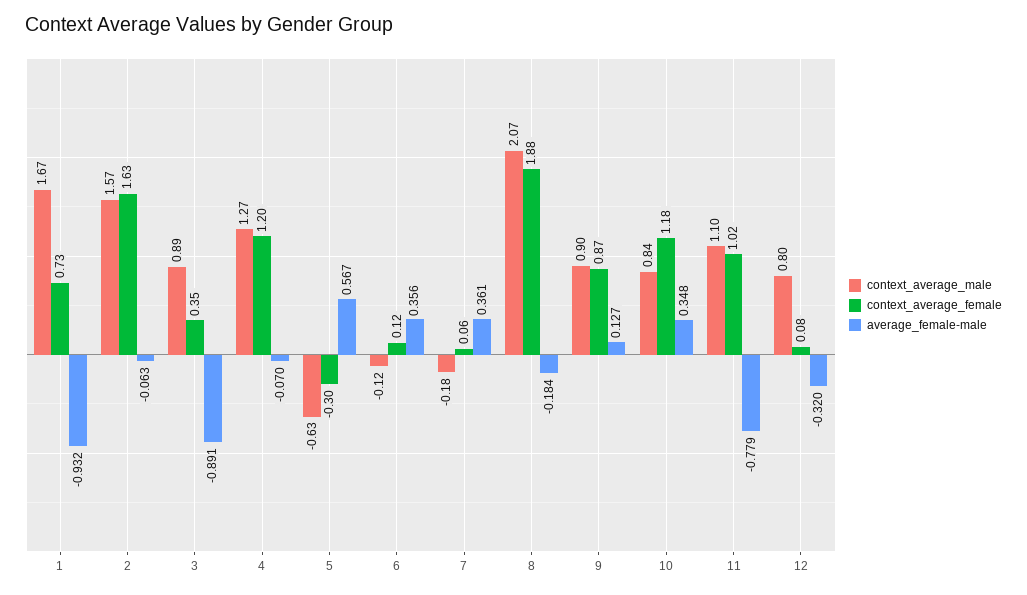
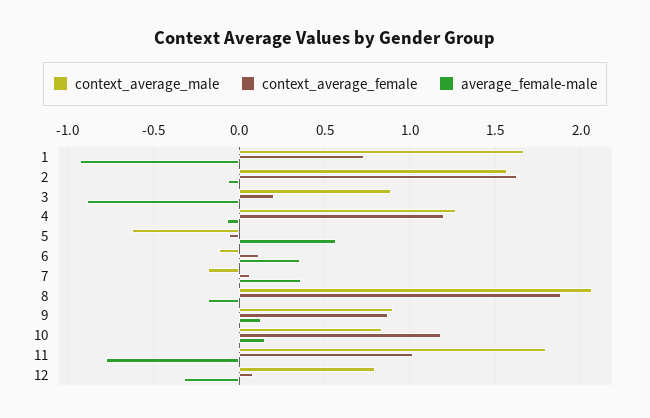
context_average_female, 3: 0.35 -> 0.2
context_average_female, 5: -0.3 -> -0.05
average_female-male, 10: 0.348 -> 0.15
context_average_male, 11: 1.1 -> 1.8

